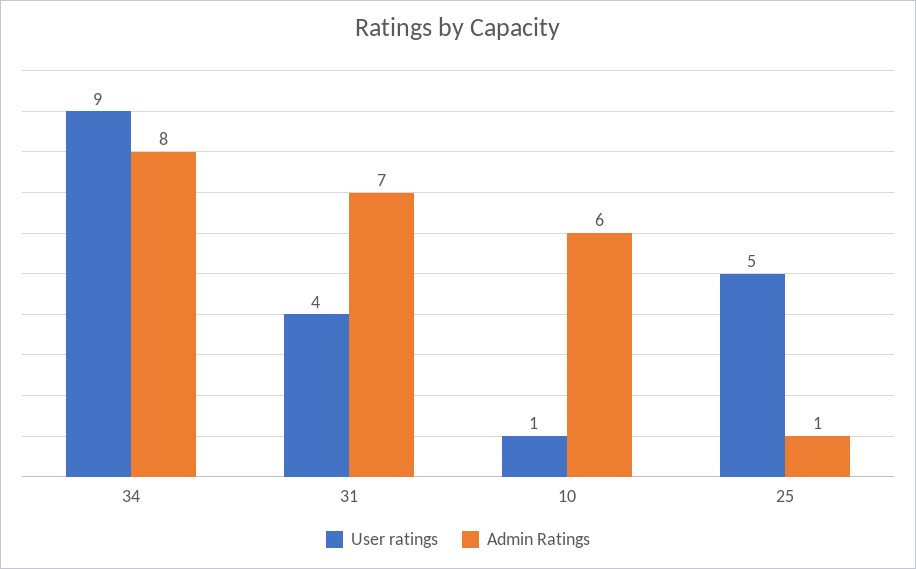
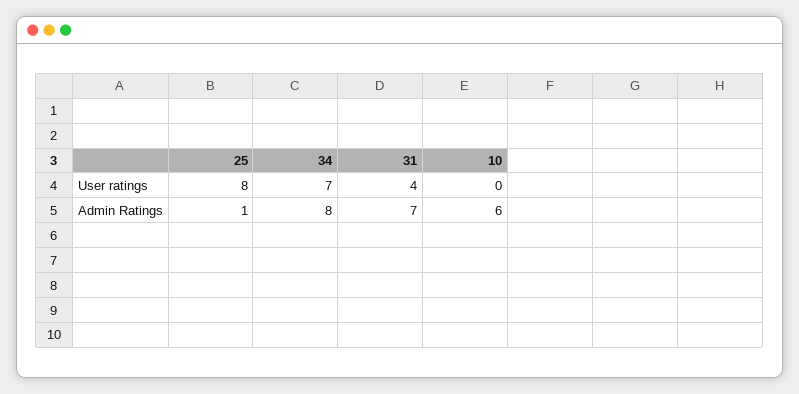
User ratings, 34: 9 -> 7
User ratings, 10: 1 -> 0
User ratings, 25: 5 -> 8

